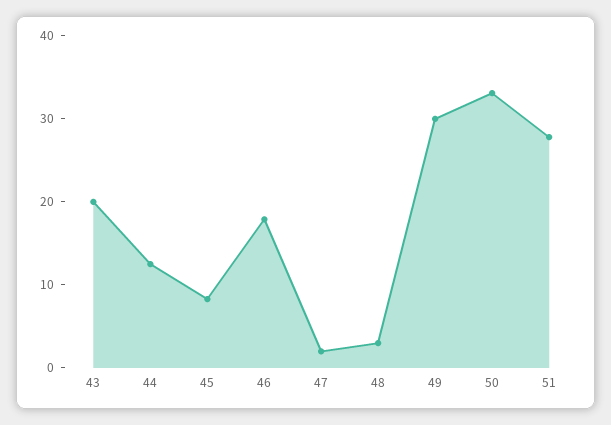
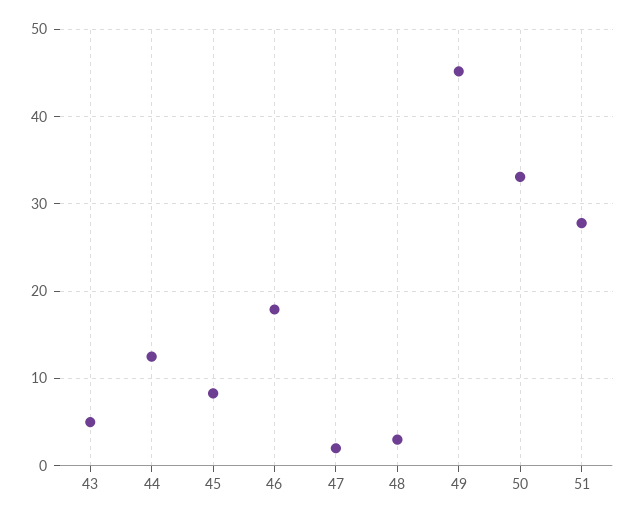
43: 20 -> 5
49: 30 -> 45

